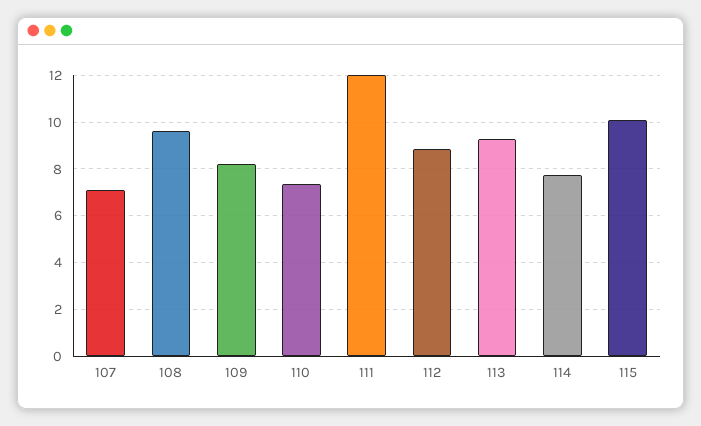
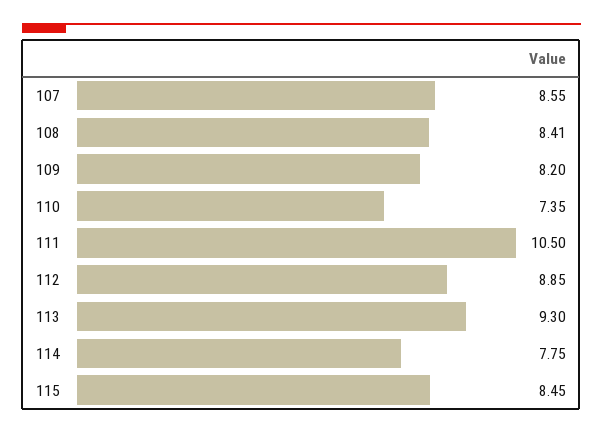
107: 7 -> 8.55
108: 9.5 -> 8.41
111: 12 -> 10.5
115: 10 -> 8.45

